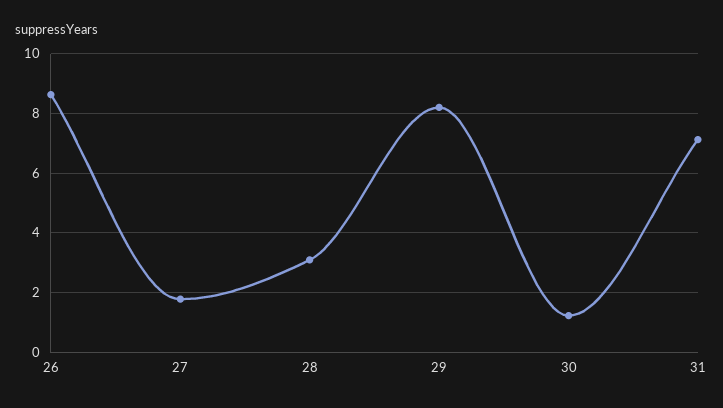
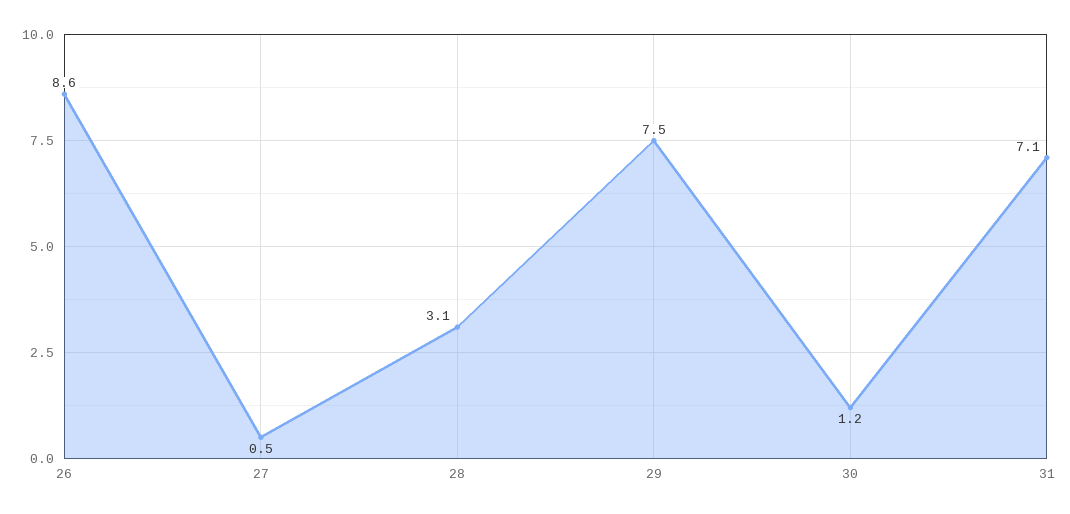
27: 1.75 -> 0.5
29: 8.25 -> 7.5

